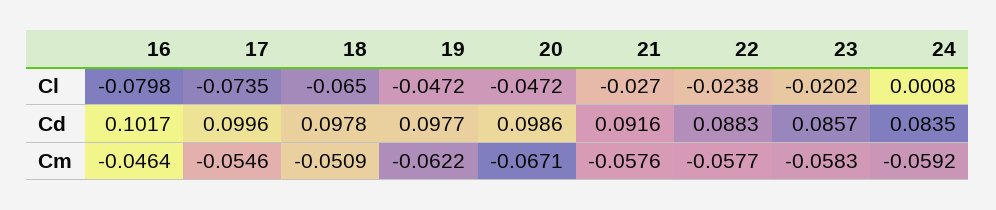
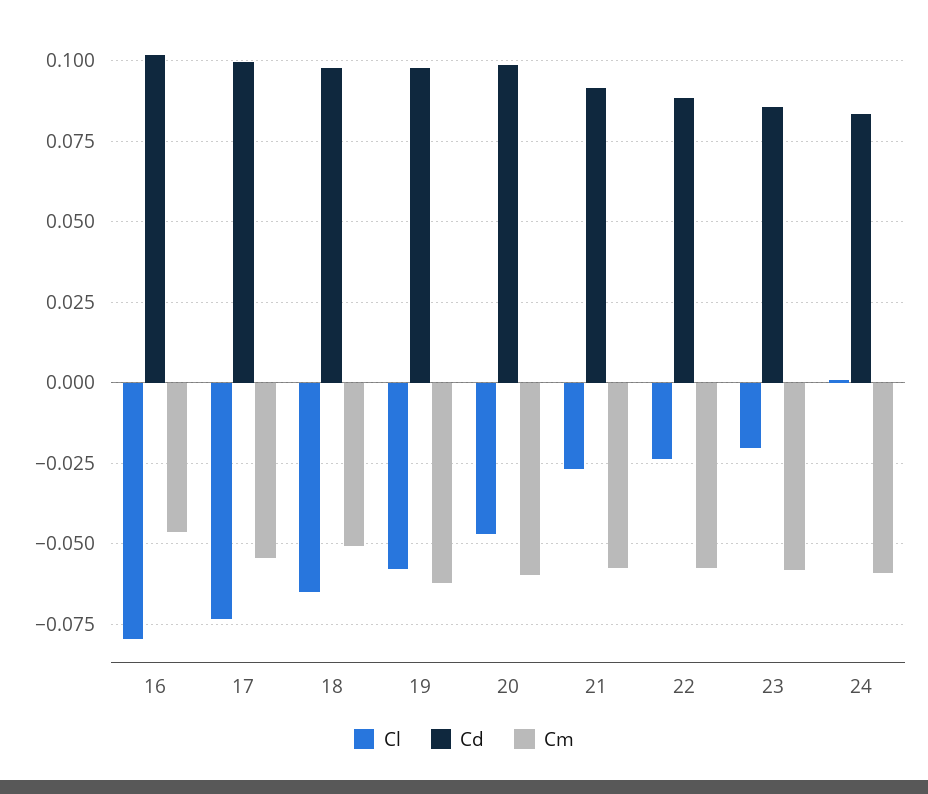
Cl, 19: -0.0472 -> -0.0575
Cm, 20: -0.0671 -> -0.06

